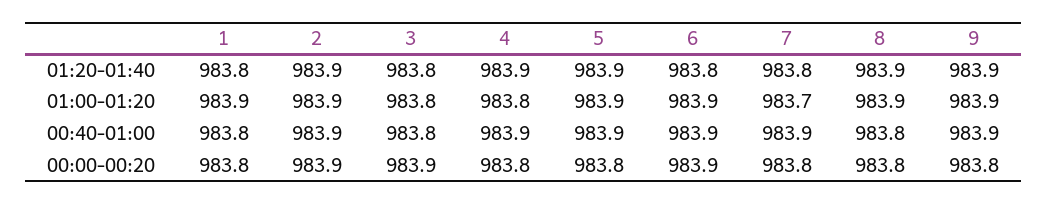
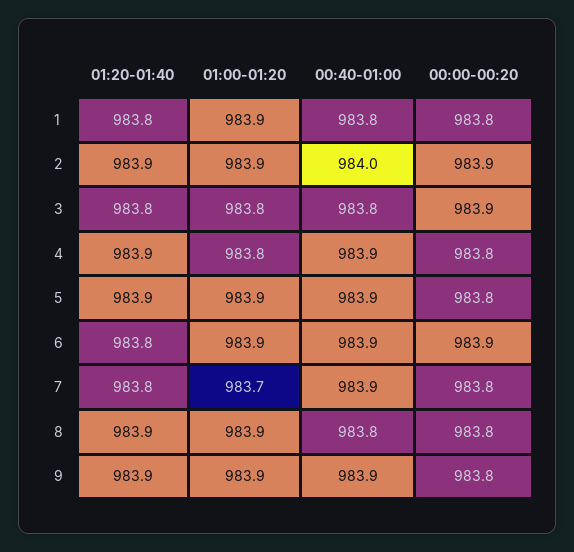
2, 00:40-01:00: 983.9 -> 984

